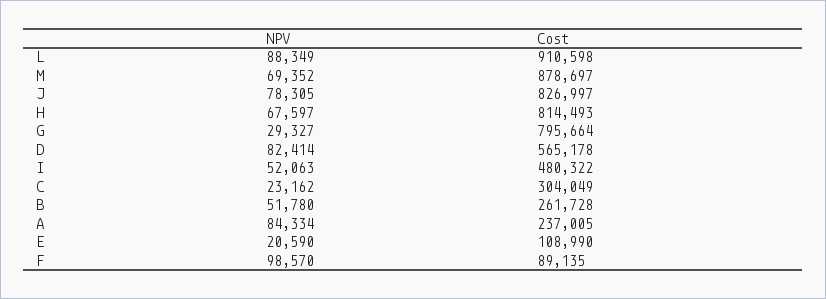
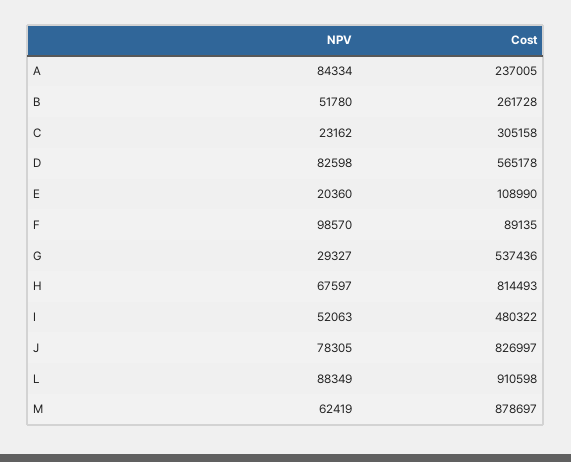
NPV, M: 69352 -> 62419
Cost, G: 795664 -> 537436
NPV, D: 82414 -> 82598
Cost, C: 304049 -> 305158
NPV, E: 20590 -> 20360

